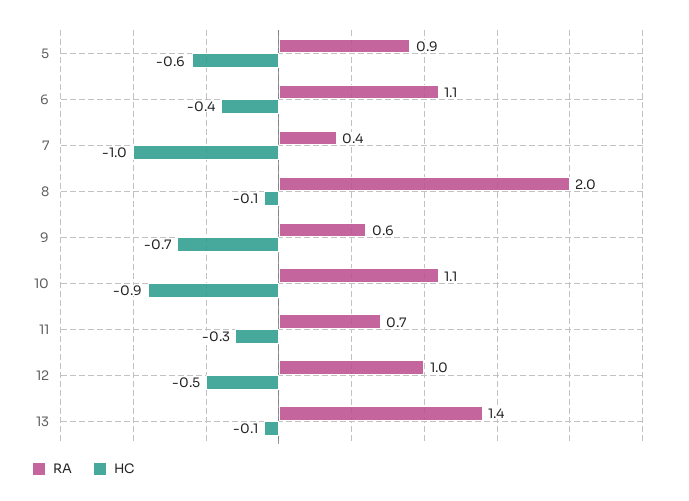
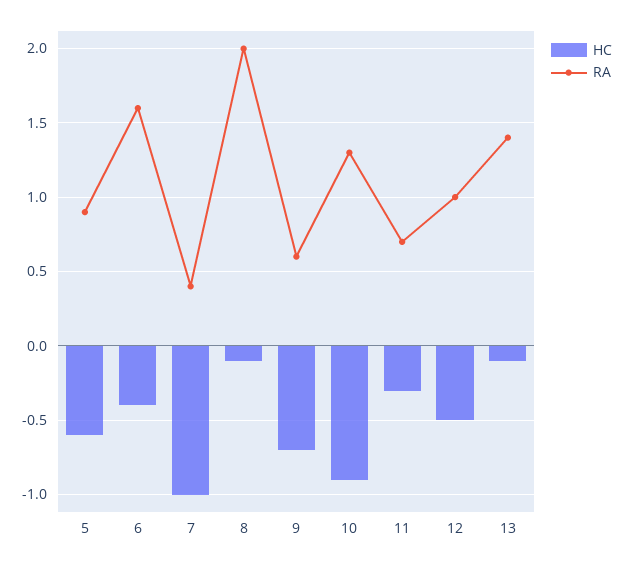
RA, 6: 1.1 -> 1.6
RA, 10: 1.1 -> 1.3

